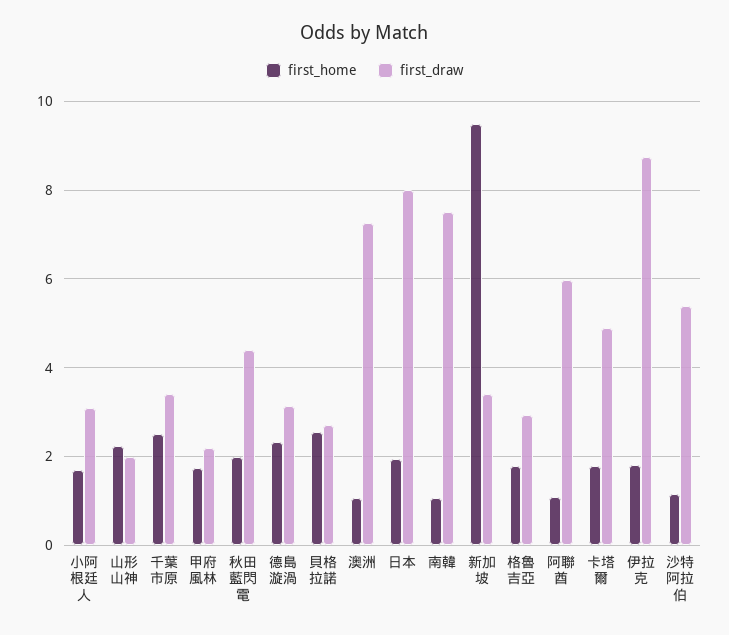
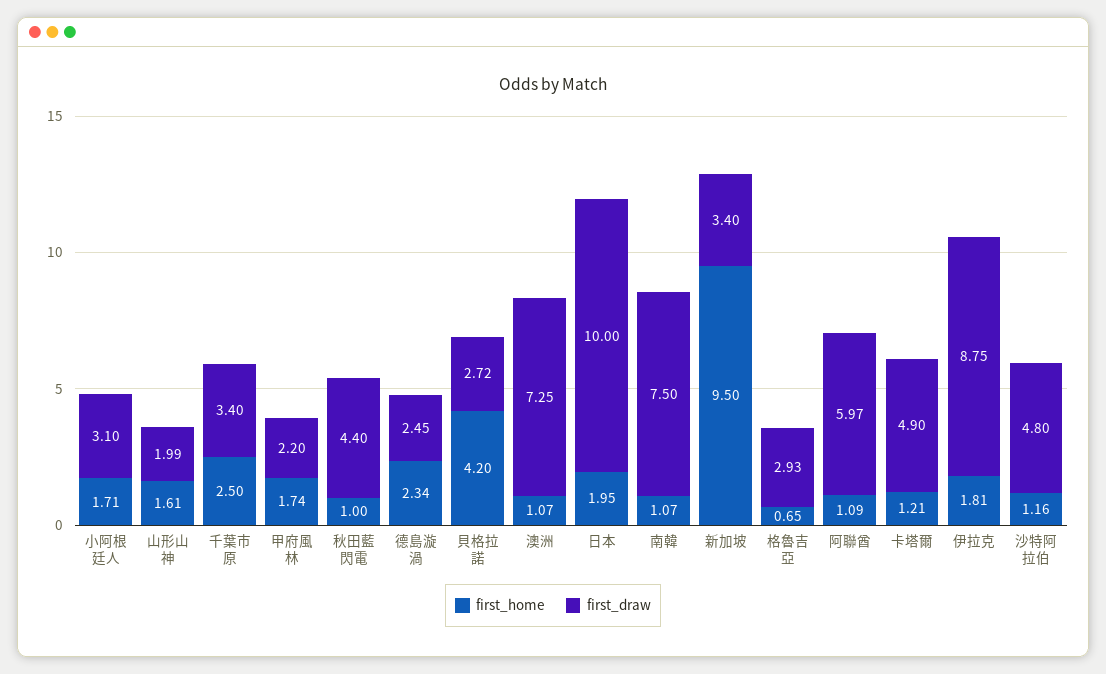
first_home, 山形山神: 2.2 -> 1.61
first_home, 秋田藍閃電: 2 -> 1
first_draw, 德島漩渦: 3.2 -> 2.45
first_home, 貝格拉諾: 2.6 -> 4.2
first_draw, 日本: 8 -> 10
first_home, 格魯吉亞: 1.8 -> 0.65
first_home, 卡塔爾: 1.8 -> 1.21
first_draw, 沙特阿拉伯: 5.4 -> 4.8

